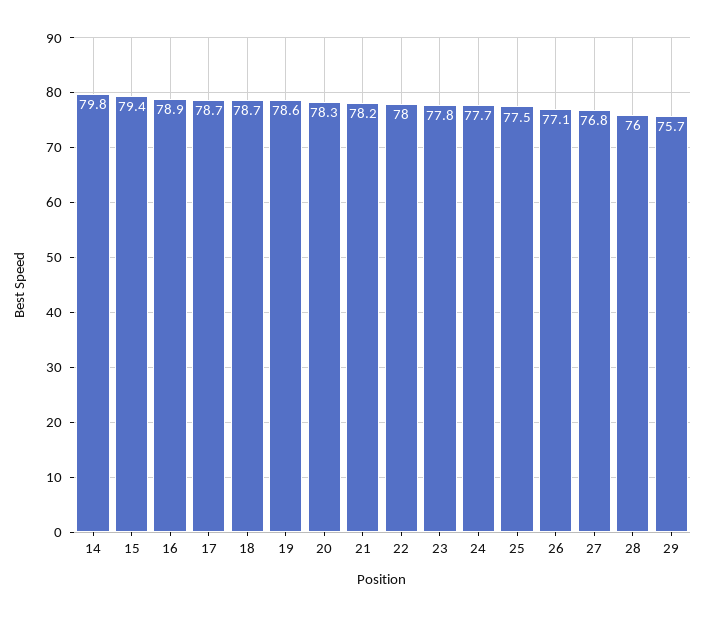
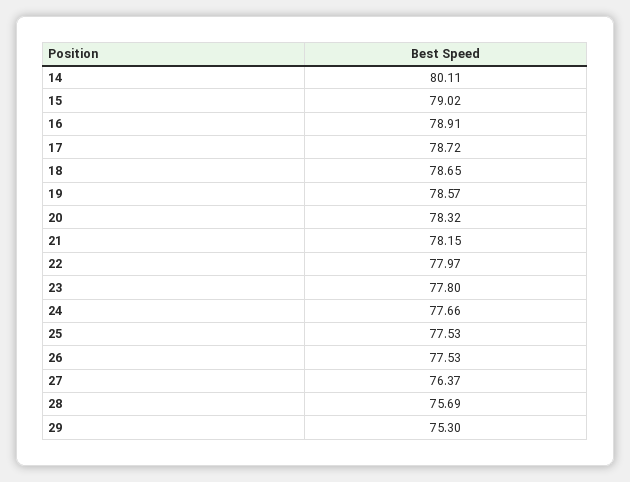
14: 79.8 -> 80.11
15: 79.4 -> 79.02
26: 77.1 -> 77.53
27: 76.8 -> 76.37
28: 76 -> 75.69
29: 75.7 -> 75.3

